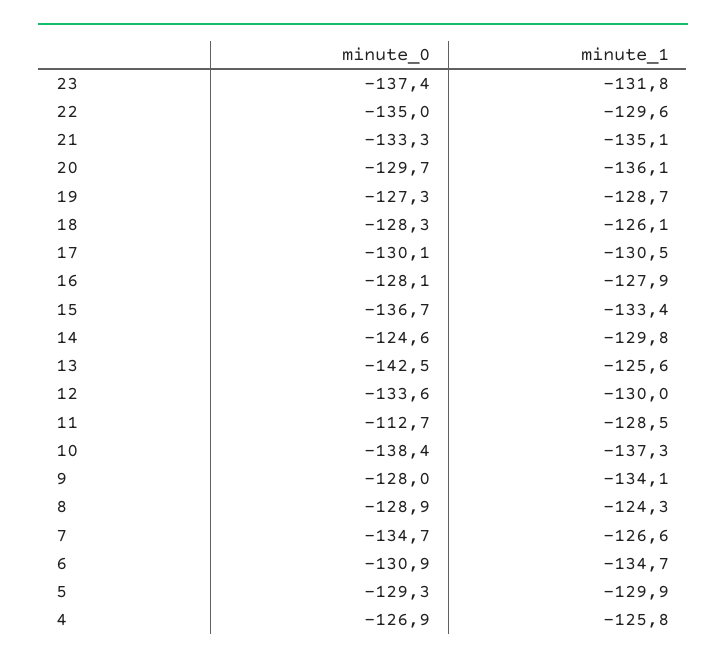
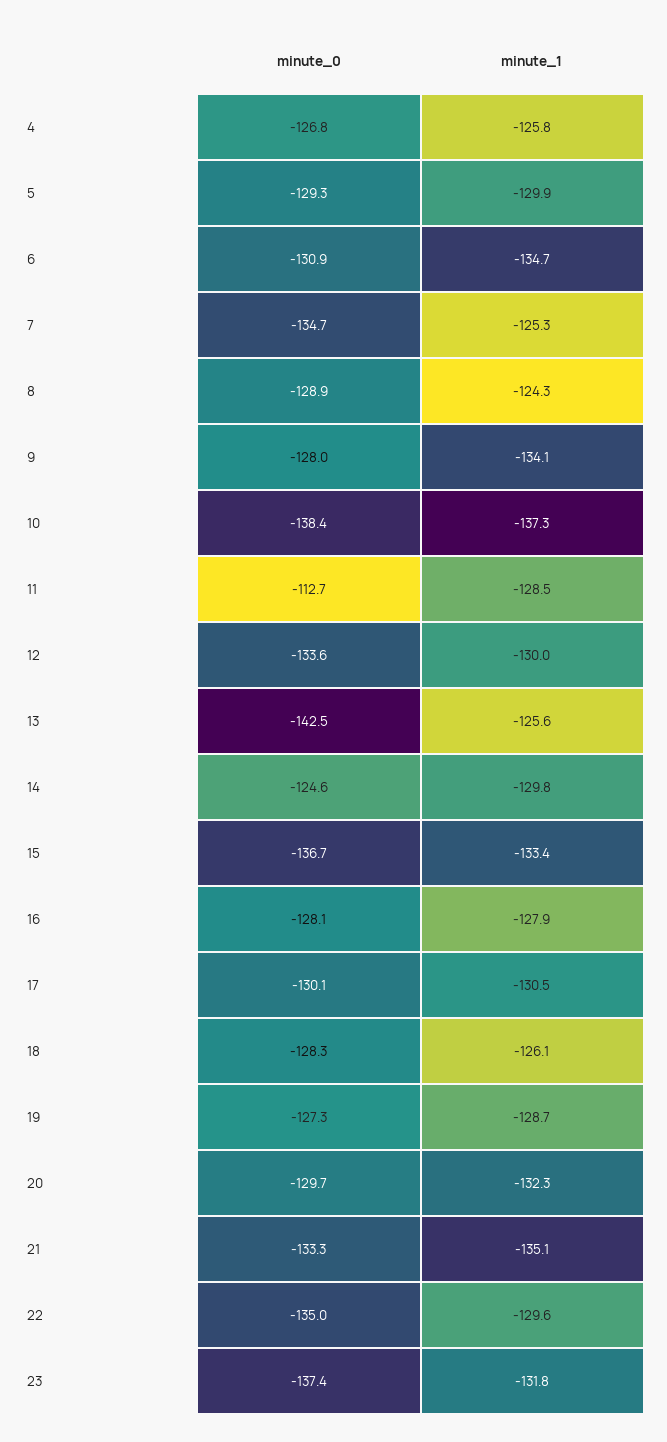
minute_1, 20: -136.1 -> -132.3
minute_1, 7: -126.6 -> -125.3
minute_0, 4: -126.9 -> -126.8

